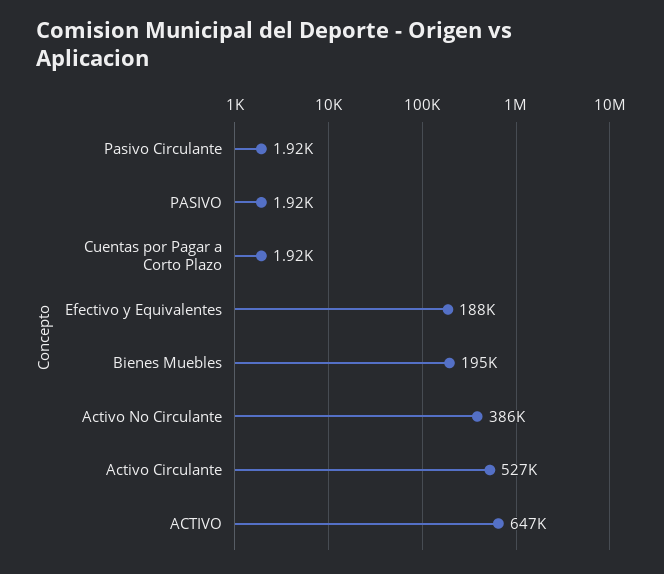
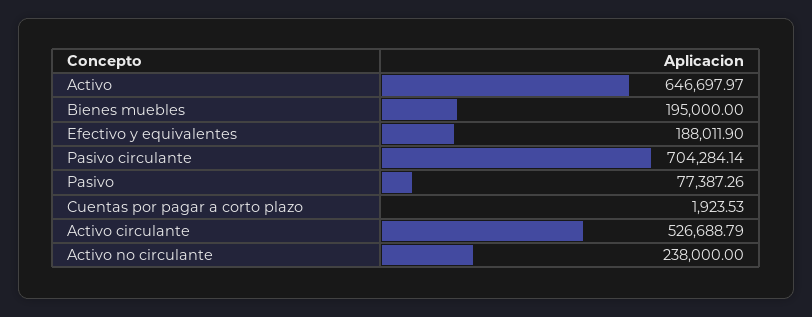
Pasivo Circulante: 1920 -> 704284.14
PASIVO: 1920 -> 77387.26
Activo No Circulante: 386000 -> 238000

